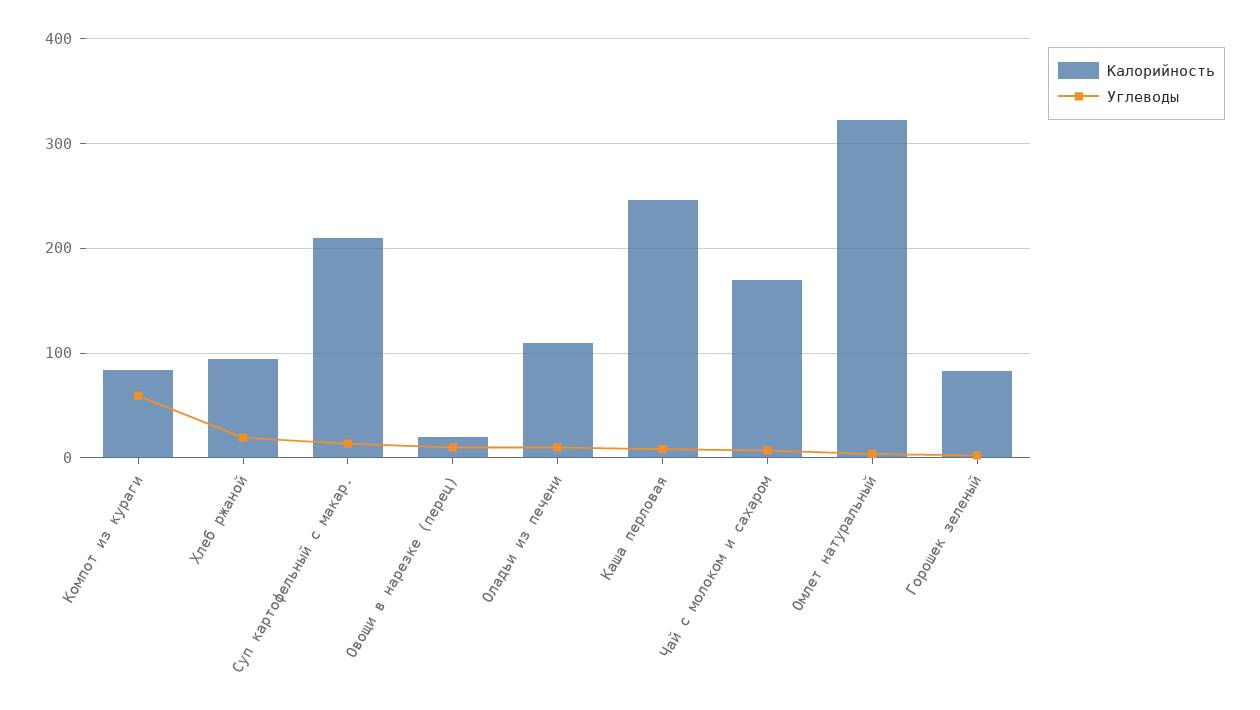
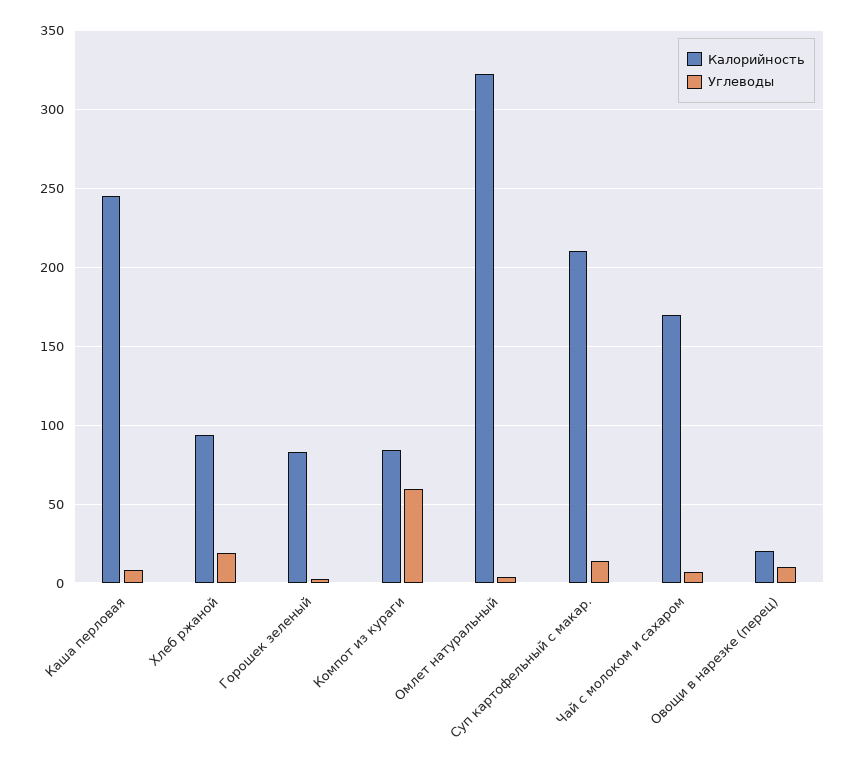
Калорийность, Оладьи из печени: 110 -> none
Углеводы, Оладьи из печени: 10 -> none

